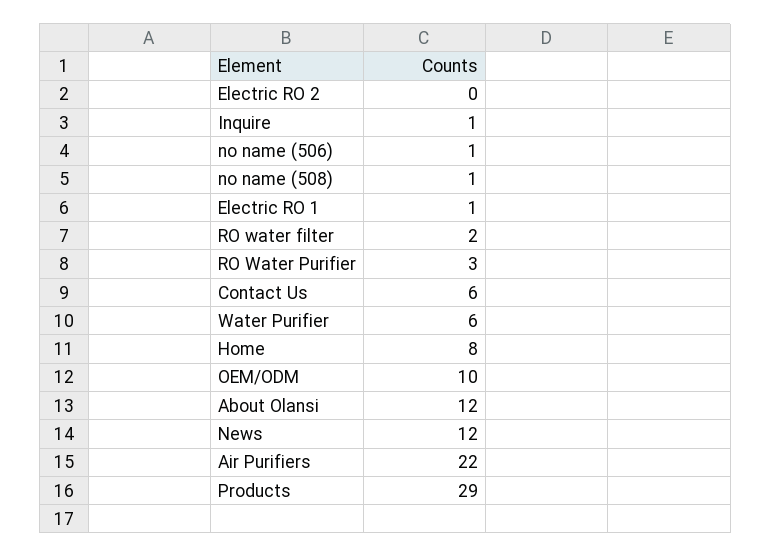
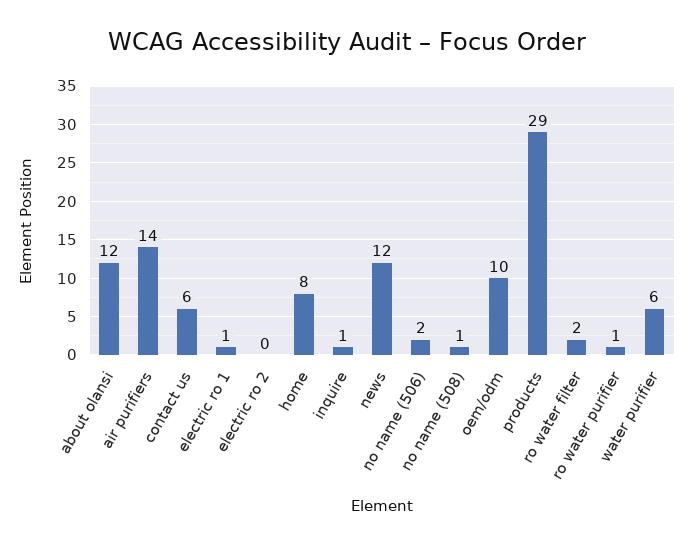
no name (506): 1 -> 2
RO Water Purifier: 3 -> 1
Air Purifiers: 22 -> 14

